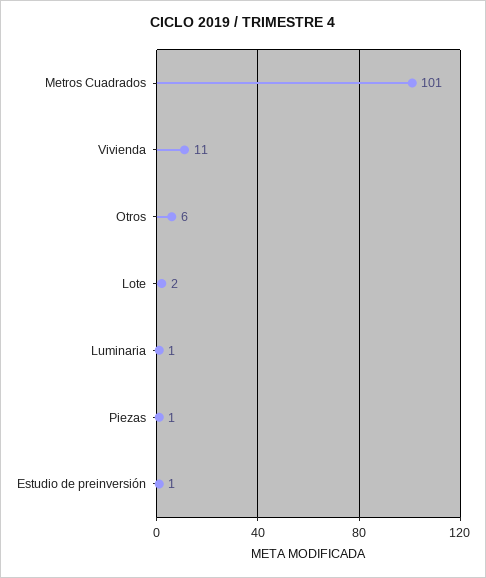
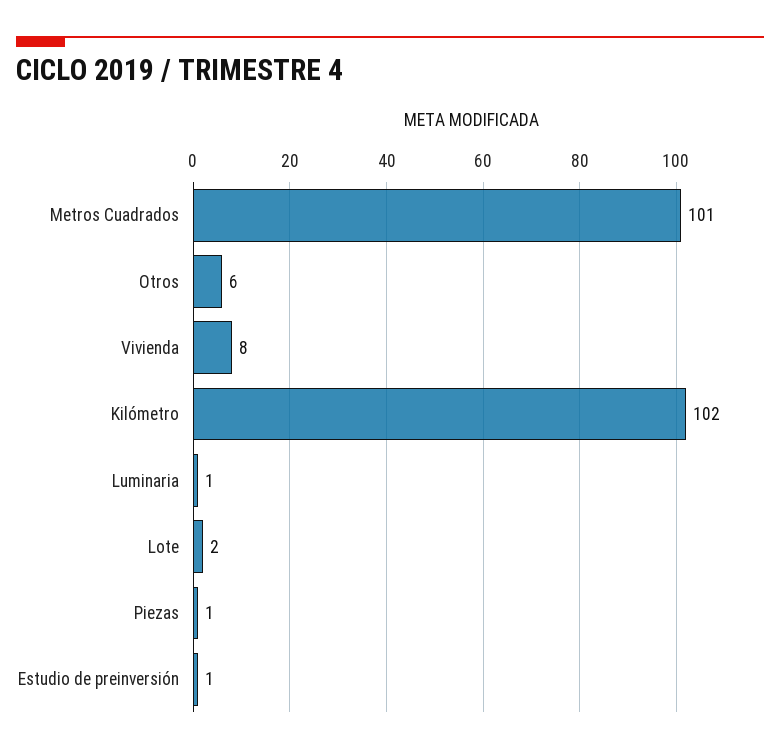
Vivienda: 11 -> 8
Kilómetro: none -> 102

